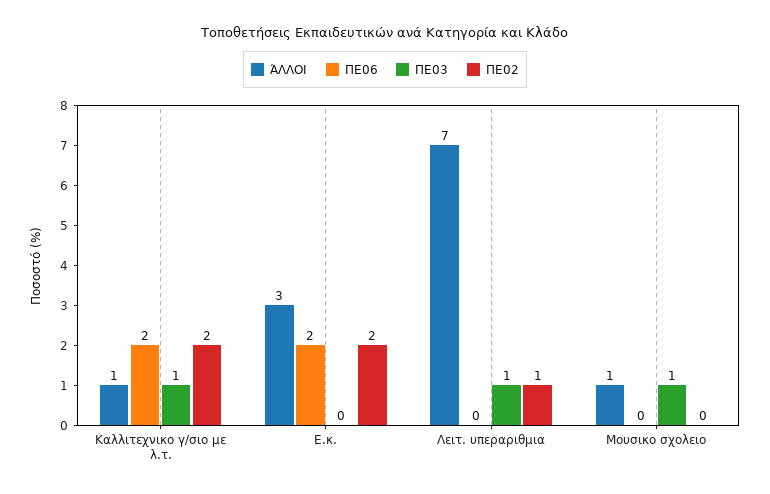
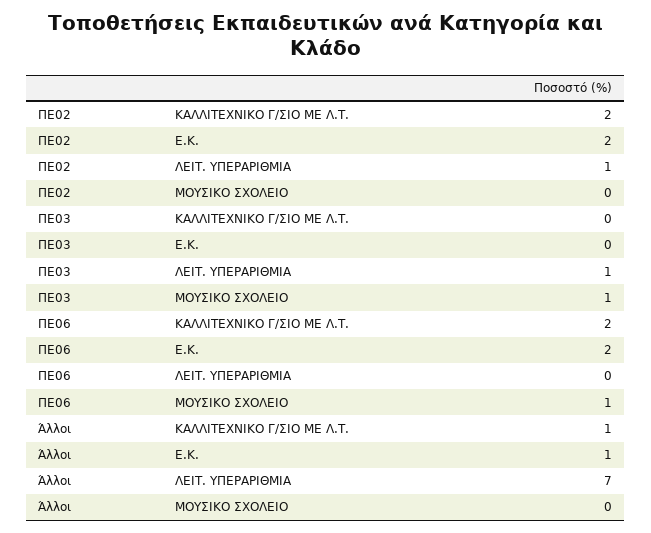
ΠΕ03, Καλλιτεχνικο γ/σιο με λ.τ.: 1 -> 0
ΆΛΛΟΙ, Ε.κ.: 3 -> 1
ΆΛΛΟΙ, Μουσικο σχολειο: 1 -> 0
ΠΕ06, Μουσικο σχολειο: 0 -> 1

